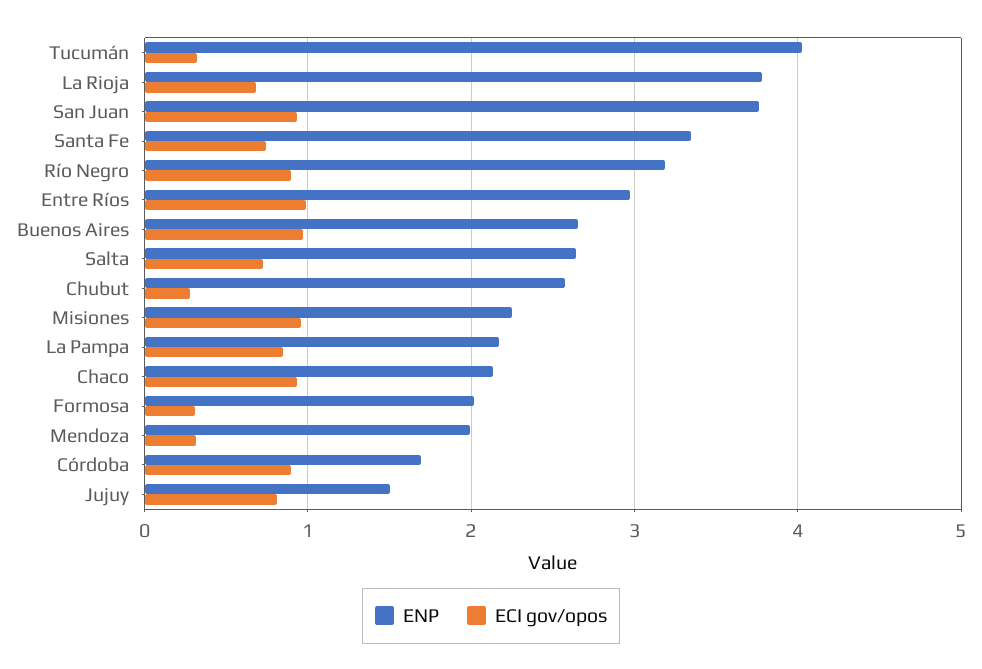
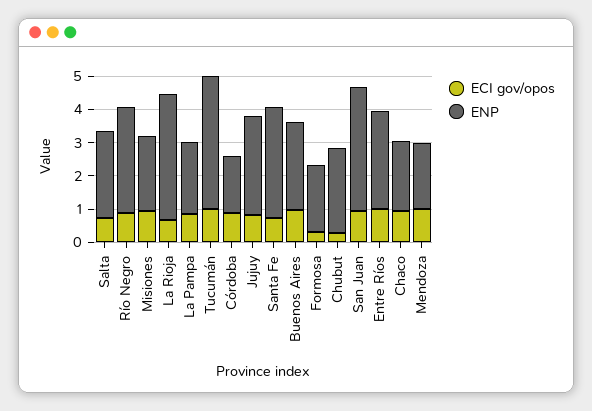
ECI gov/opos, Tucumán: 0.3 -> 1
ECI gov/opos, Mendoza: 0.3 -> 1
ENP, Jujuy: 1.5 -> 3

